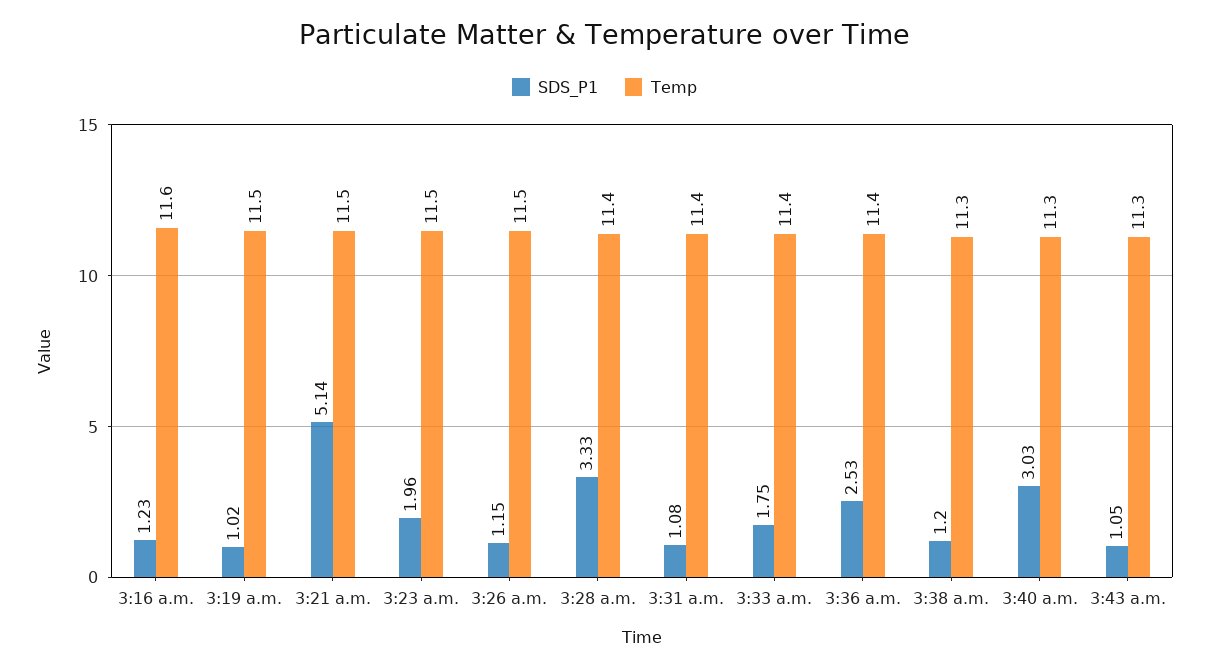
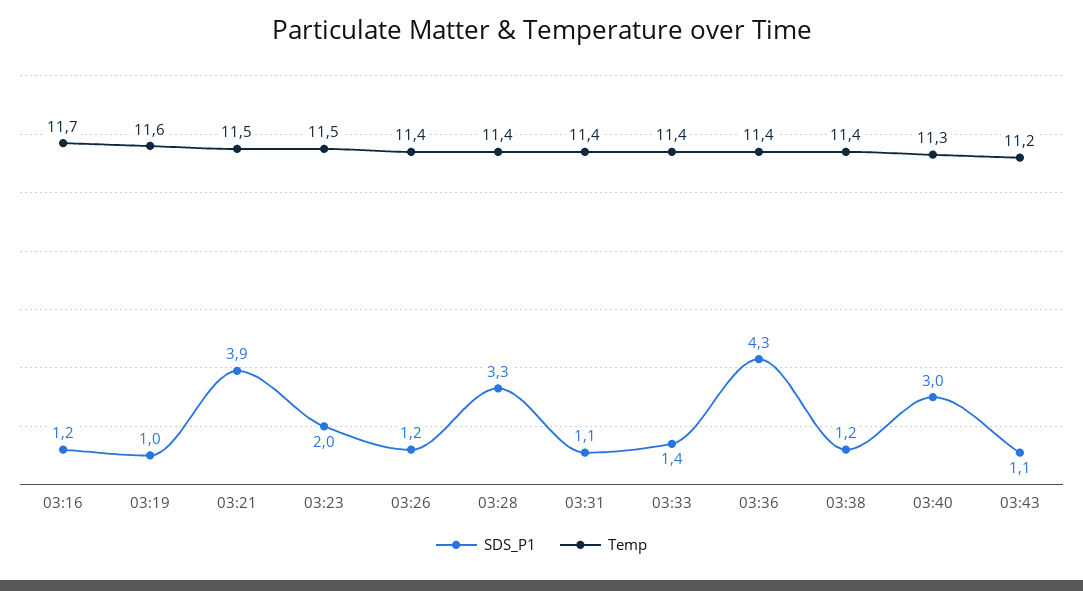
Temp, 3:16 a.m.: 11.6 -> 11.7
Temp, 3:19 a.m.: 11.5 -> 11.6
SDS_P1, 3:21 a.m.: 5.14 -> 3.9
Temp, 3:26 a.m.: 11.5 -> 11.4
SDS_P1, 3:33 a.m.: 1.75 -> 1.4
SDS_P1, 3:36 a.m.: 2.53 -> 4.3
Temp, 3:38 a.m.: 11.3 -> 11.4
Temp, 3:43 a.m.: 11.3 -> 11.2

